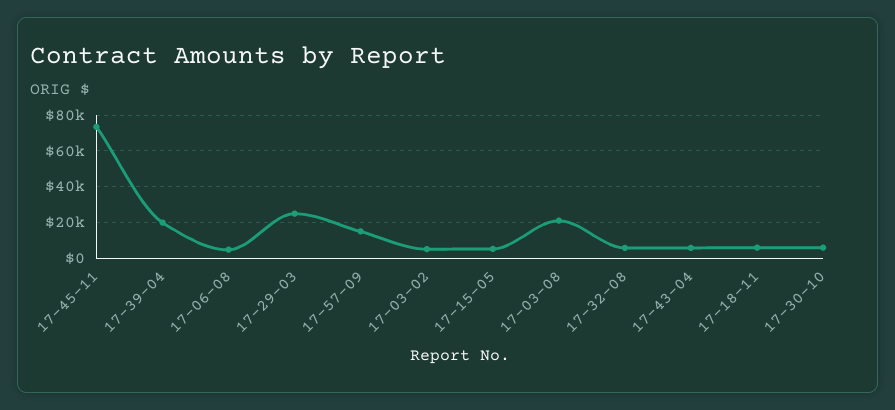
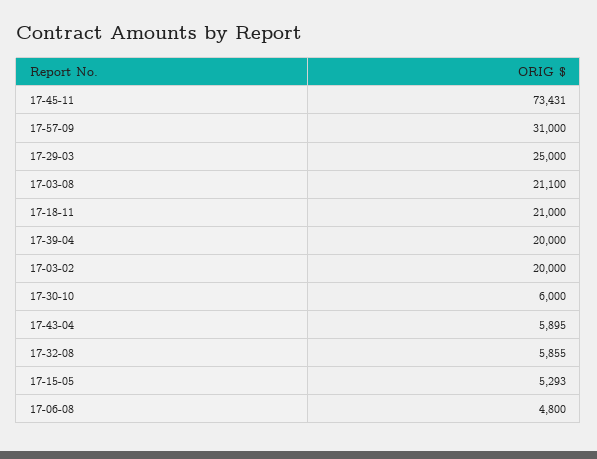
17-57-09: 15000 -> 31000
17-03-02: 5000 -> 20000
17-18-11: 5000 -> 21000

